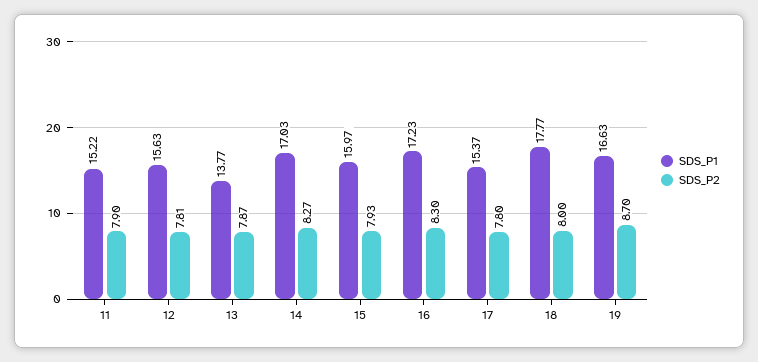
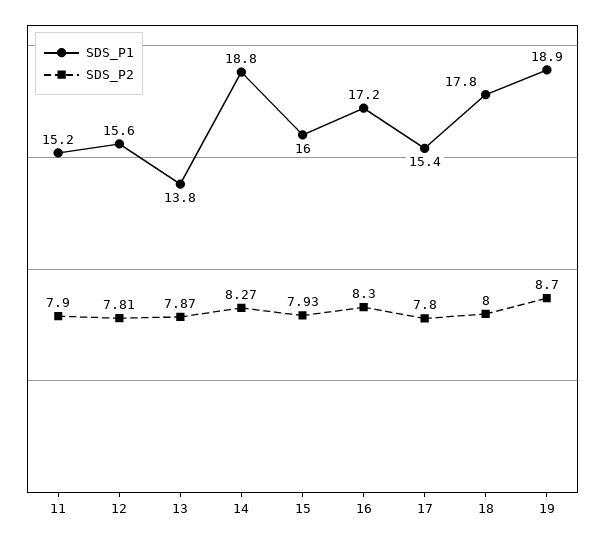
SDS_P1, 14: 17.03 -> 18.8
SDS_P1, 19: 16.63 -> 18.9

